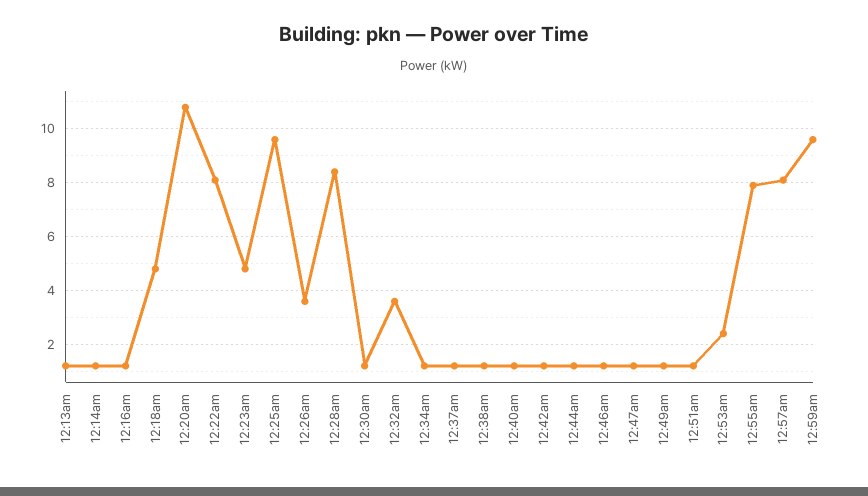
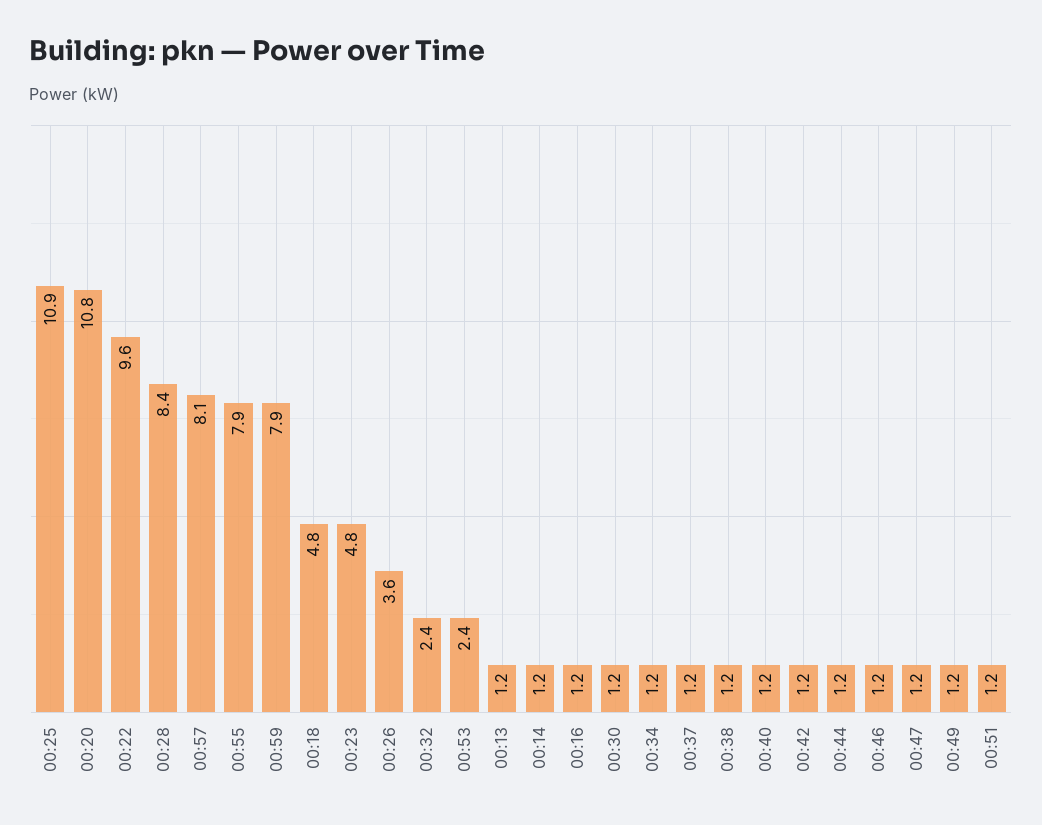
12:22am: 8 -> 9.6
12:25am: 9.5 -> 10.9
12:32am: 3.5 -> 2.4
12:59am: 9.5 -> 7.9

